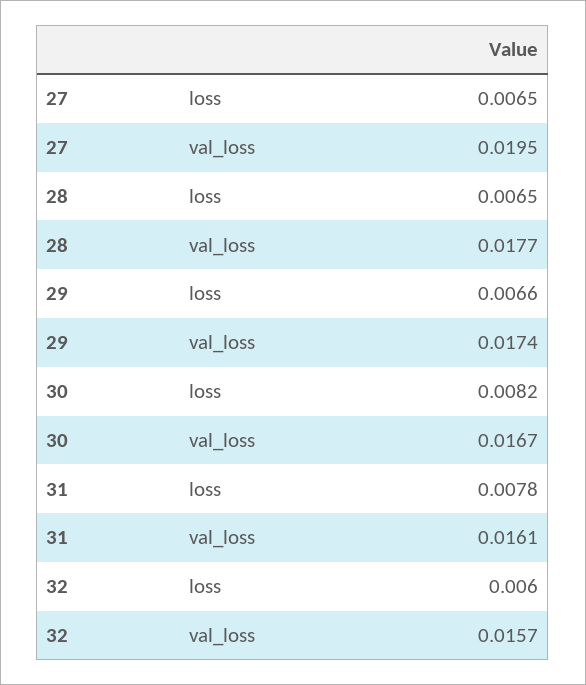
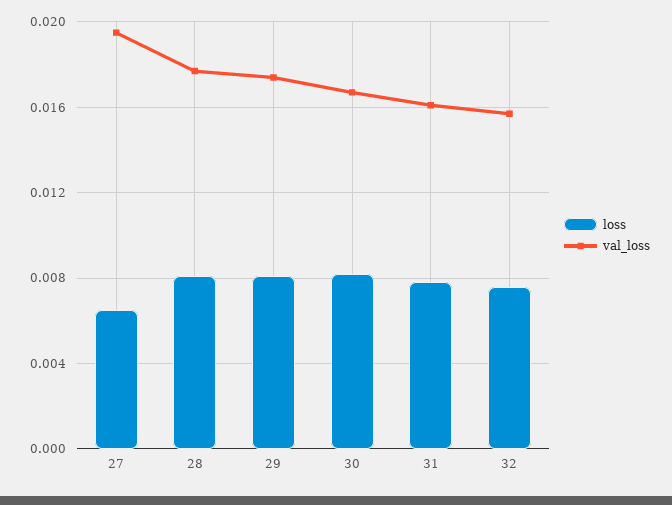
loss, 28: 0.0065 -> 0.008
loss, 29: 0.0066 -> 0.008
loss, 32: 0.006 -> 0.0075

